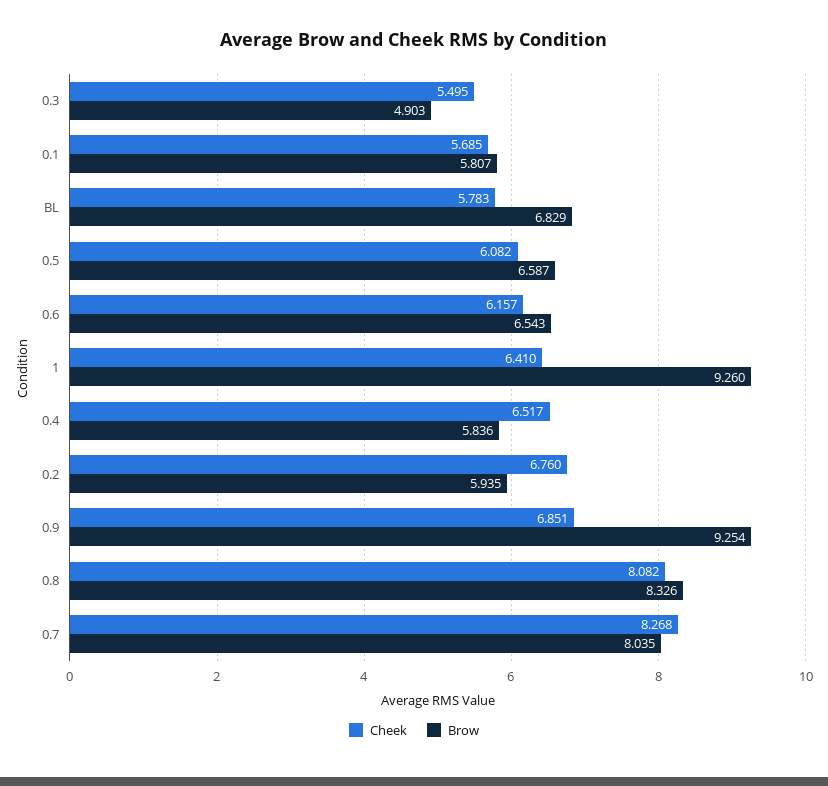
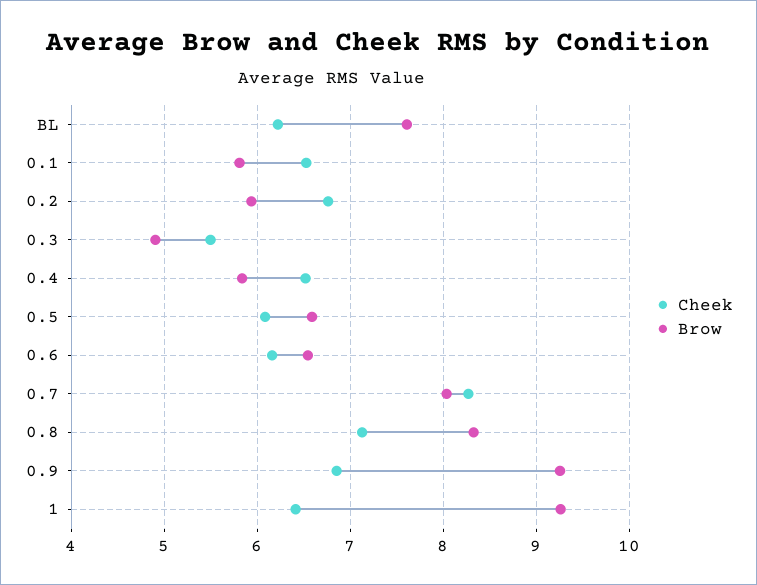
Cheek, 0.1: 5.685 -> 6.5
Cheek, BL: 5.783 -> 6.2
Brow, BL: 6.829 -> 7.6
Cheek, 0.8: 8.082 -> 7.1

